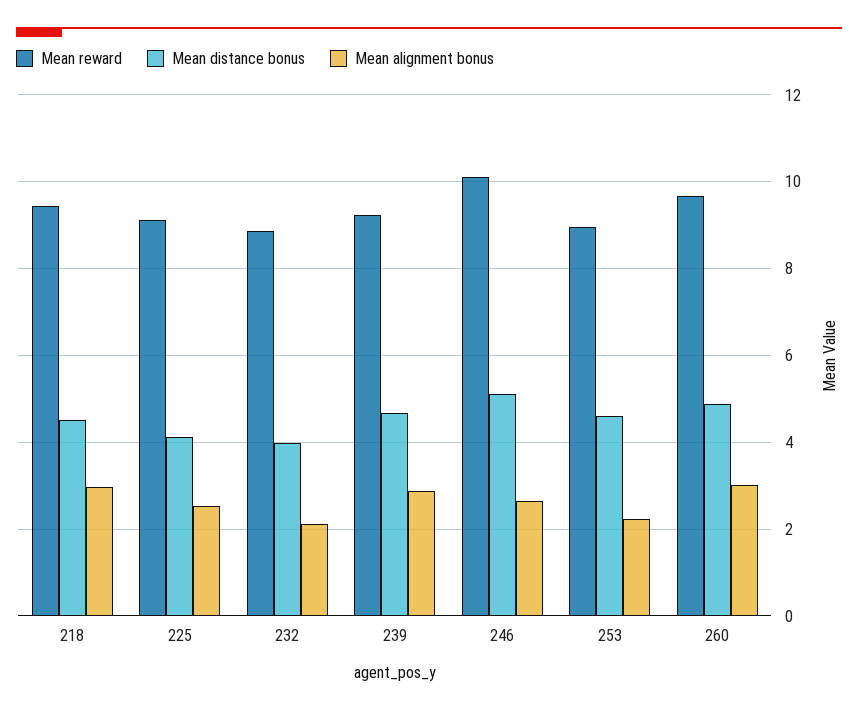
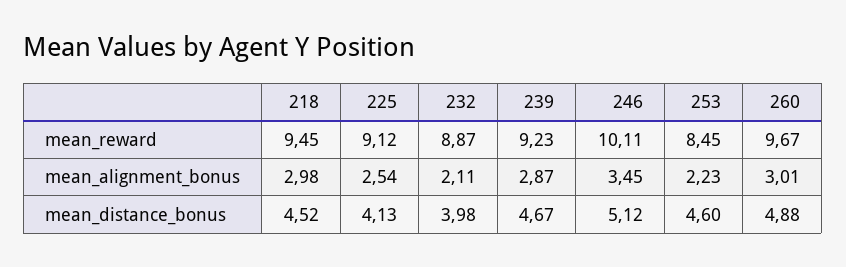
Mean alignment bonus, 246: 2.6 -> 3.45
Mean reward, 253: 9 -> 8.45

